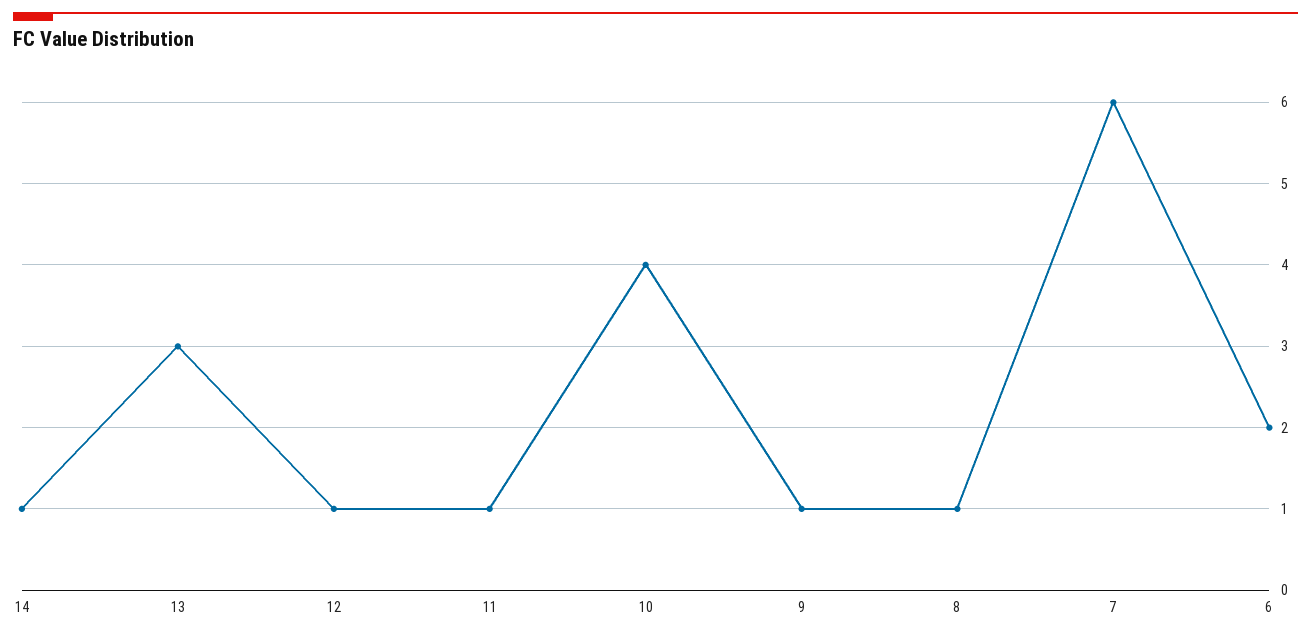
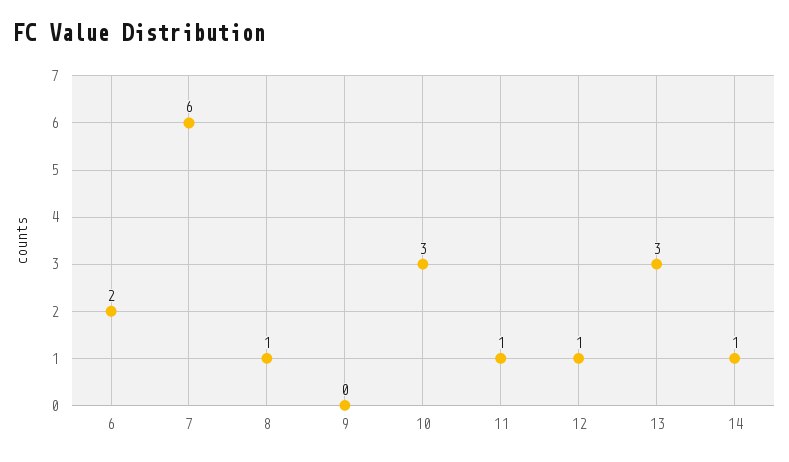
10: 4 -> 3
9: 1 -> 0

